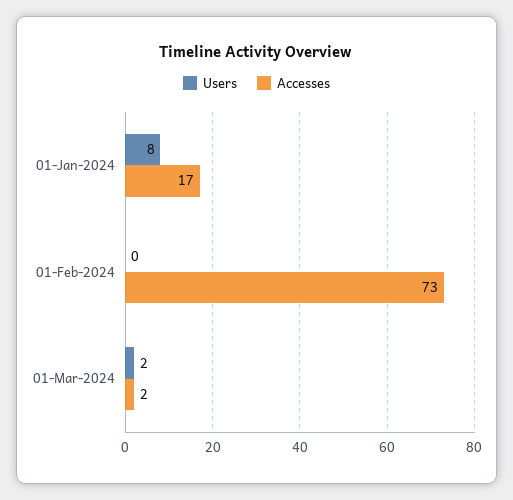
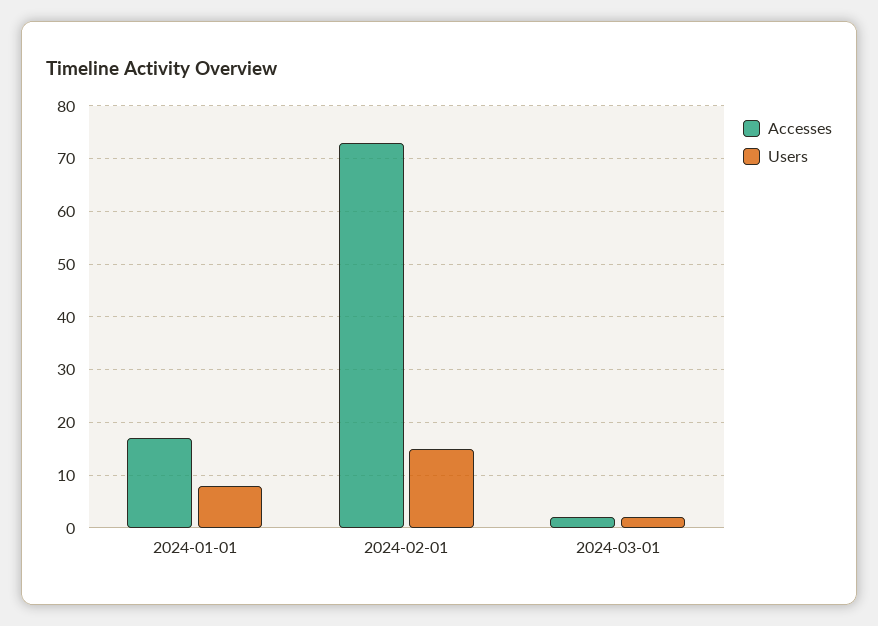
Users, 01-Feb-2024: 0 -> 15

